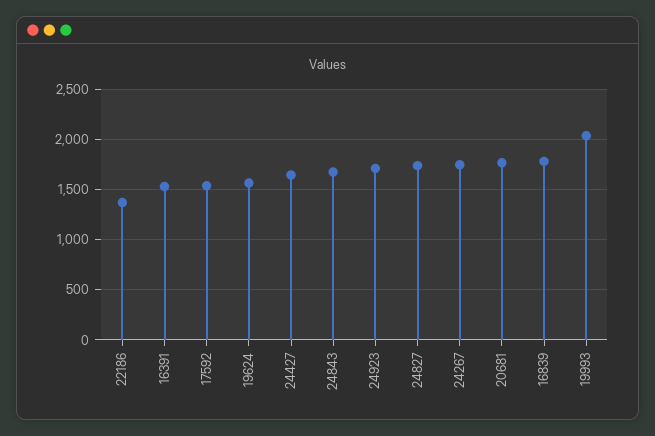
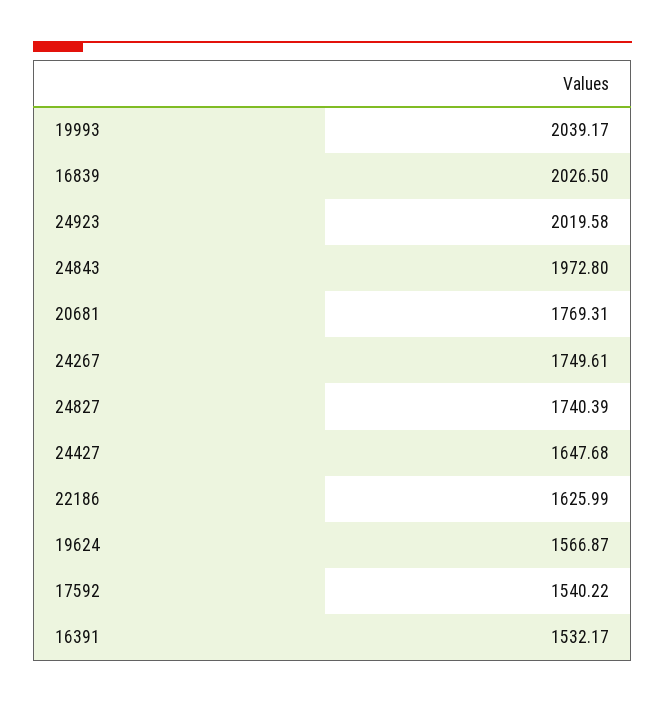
22186: 1400 -> 1625.99
24843: 1700 -> 1972.8
24923: 1700 -> 2019.58
16839: 1800 -> 2026.5

